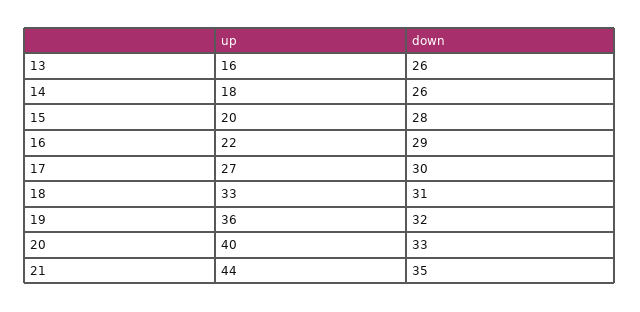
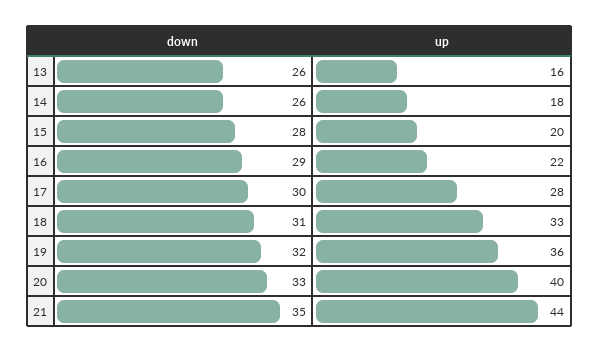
up, 17: 27 -> 28

